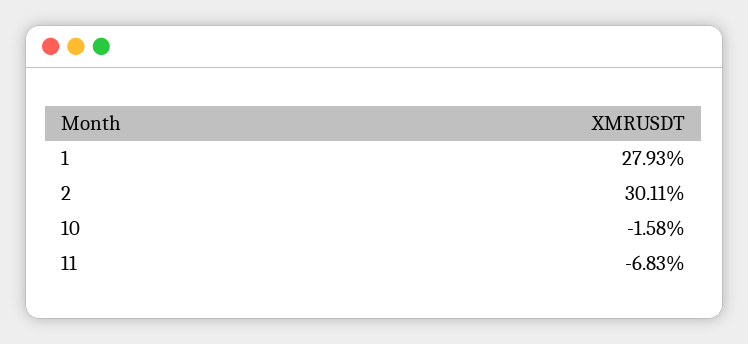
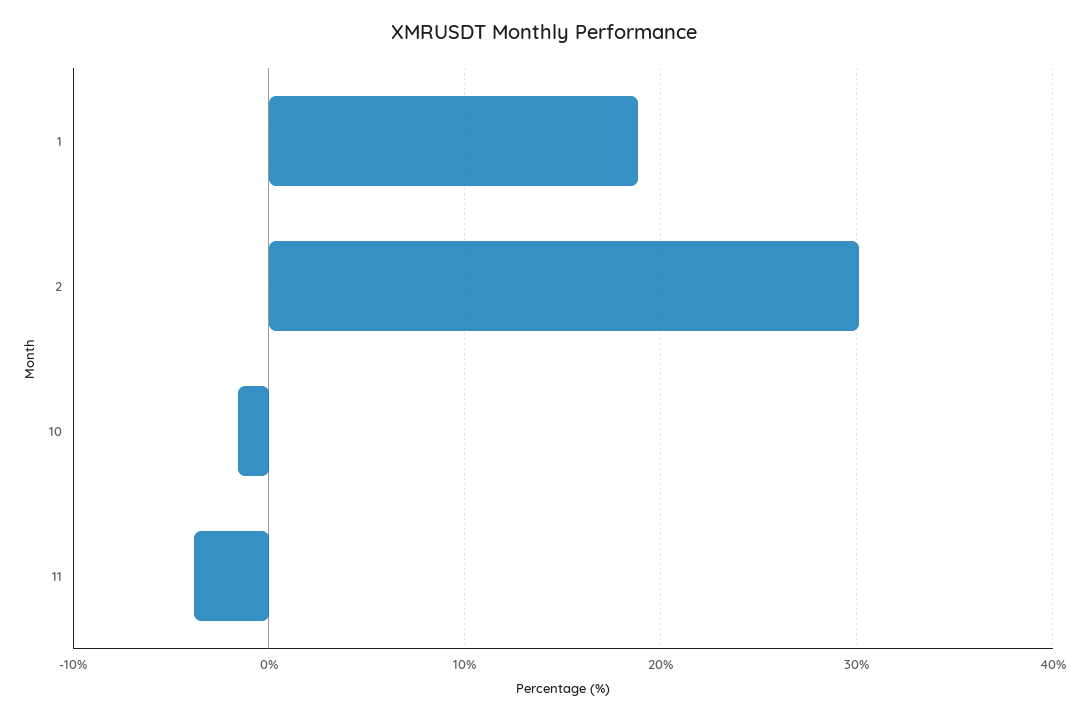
1: 27.93 -> 19
11: -6.83 -> -4

